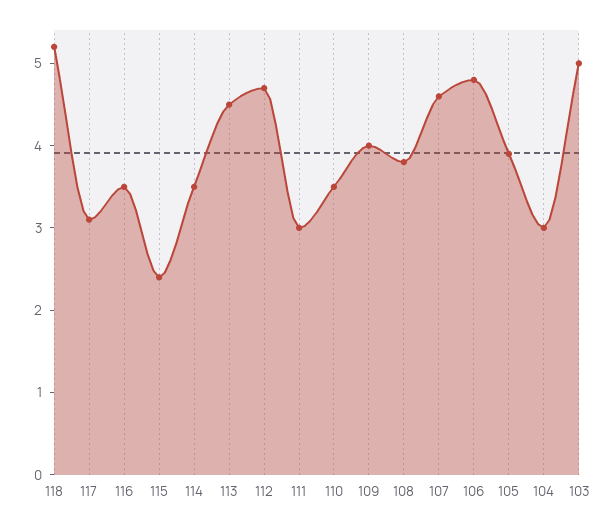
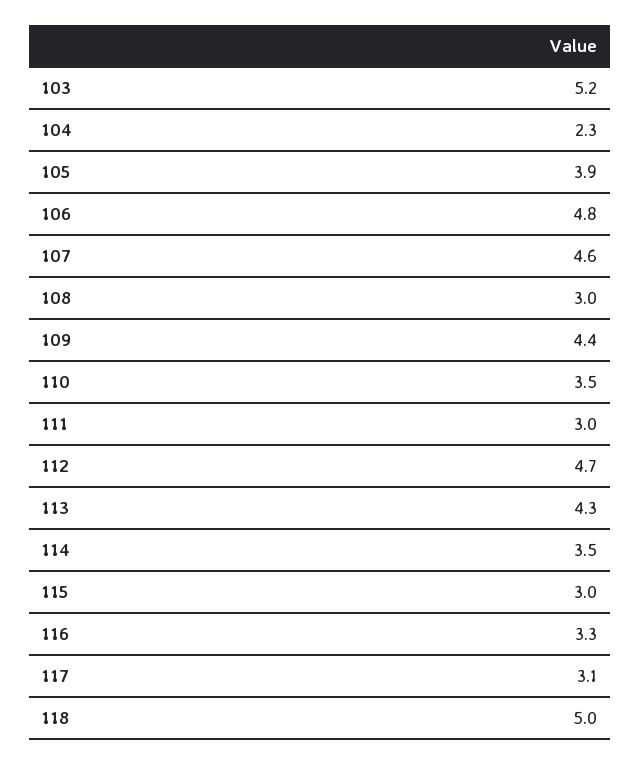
118: 5.2 -> 5
116: 3.5 -> 3.3
115: 2.4 -> 3
113: 4.5 -> 4.3
109: 4 -> 4.4
108: 3.8 -> 3
104: 3 -> 2.3
103: 5 -> 5.2

